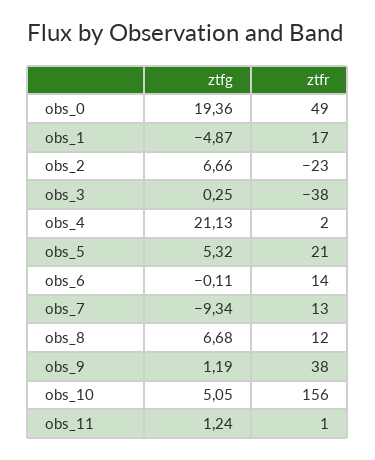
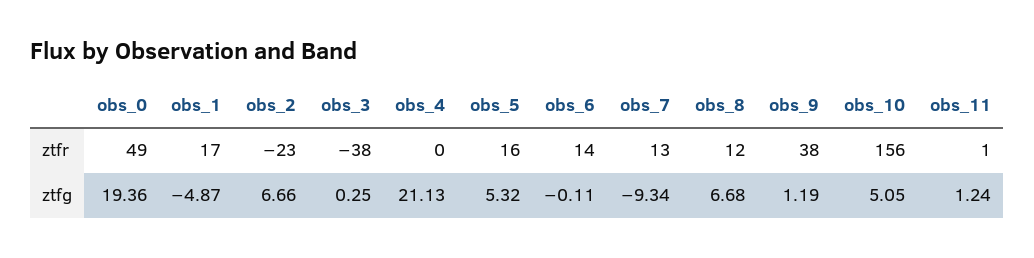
ztfr, obs_4: 2 -> 0
ztfr, obs_5: 21 -> 16

